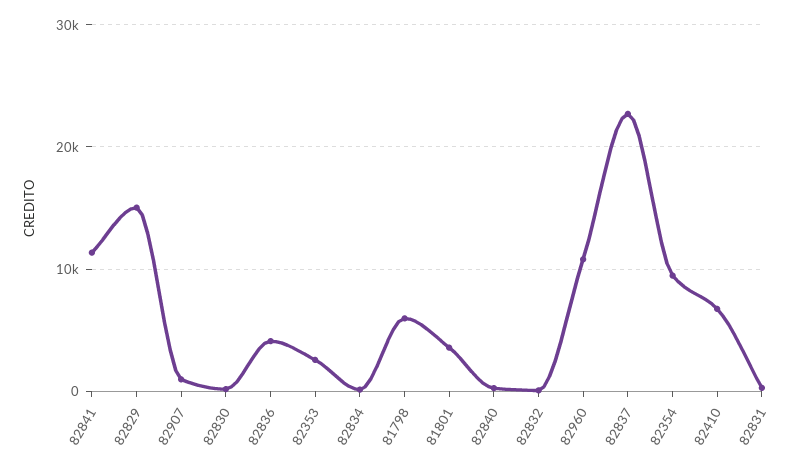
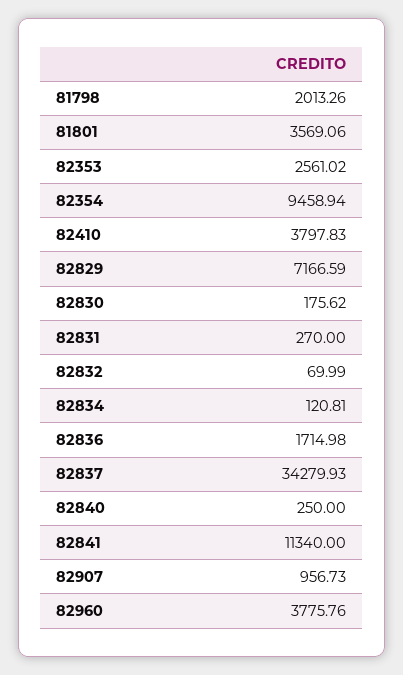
82829: 15000 -> 7166.59
82836: 4000 -> 1714.98
81798: 6000 -> 2013.26
82960: 11000 -> 3775.76
82837: 23000 -> 34279.93
82410: 7000 -> 3797.83

